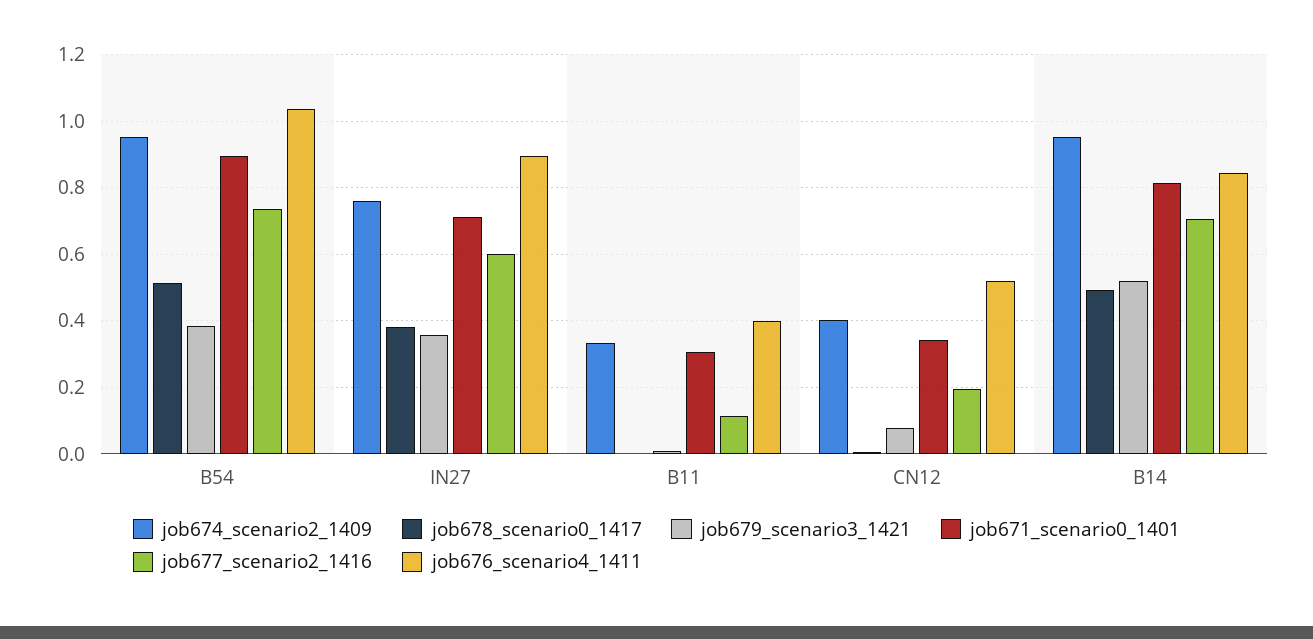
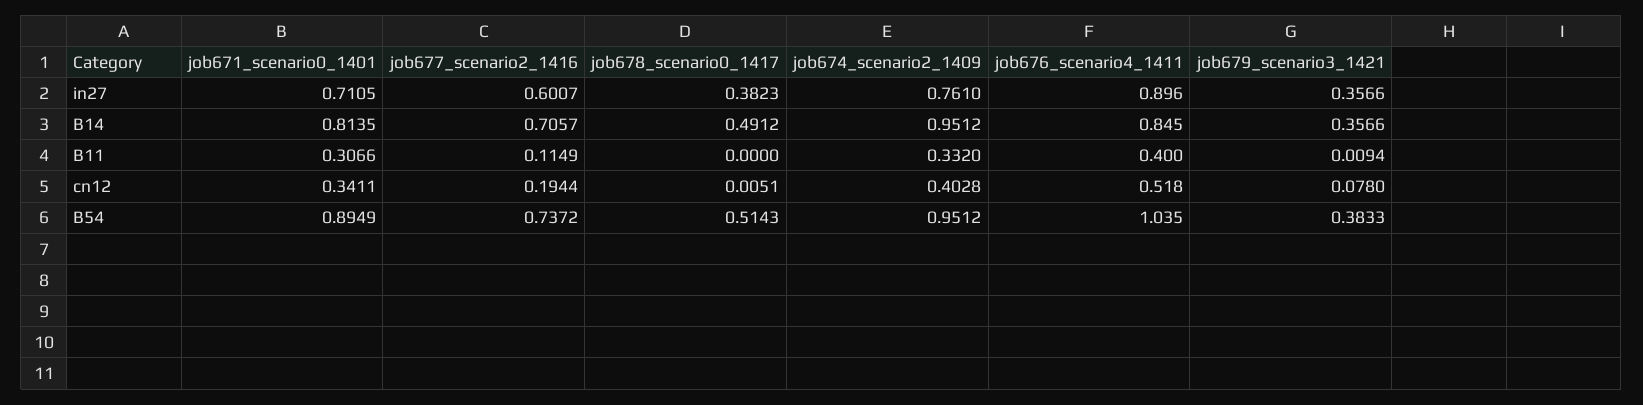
job679_scenario3_1421, B14: 0.52 -> 0.3566

